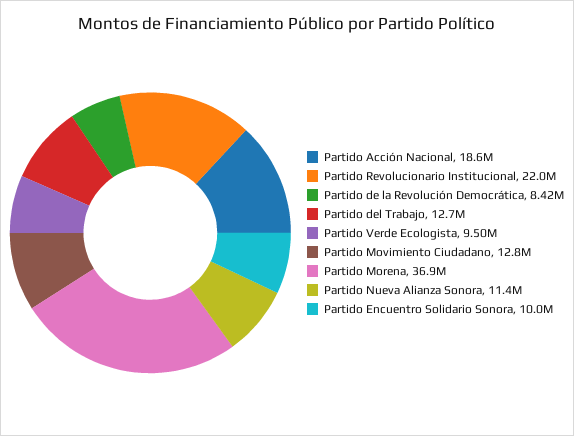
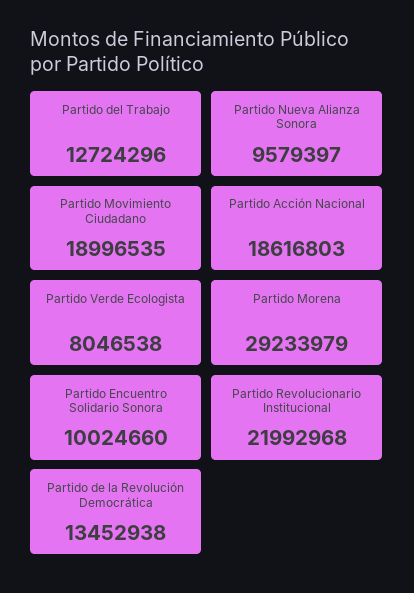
Partido de la Revolución Democrática: 8420000 -> 13452938
Partido Verde Ecologista: 9500000 -> 8046538
Partido Movimiento Ciudadano: 12800000 -> 18996535
Partido Morena: 36900000 -> 29233979
Partido Nueva Alianza Sonora: 11400000 -> 9579397

